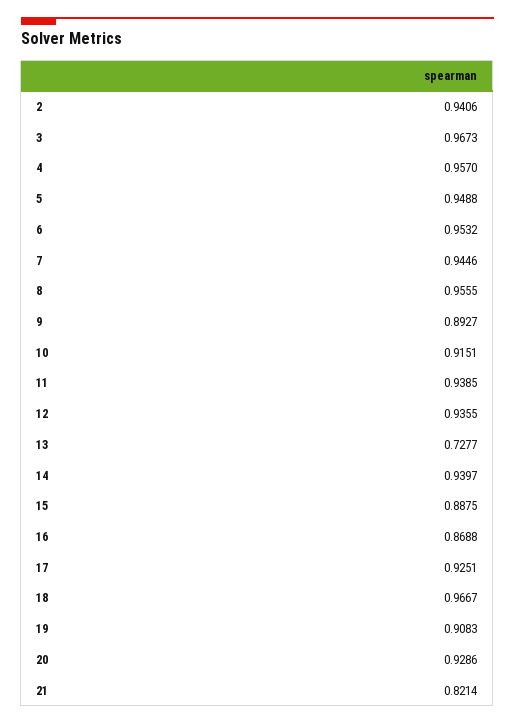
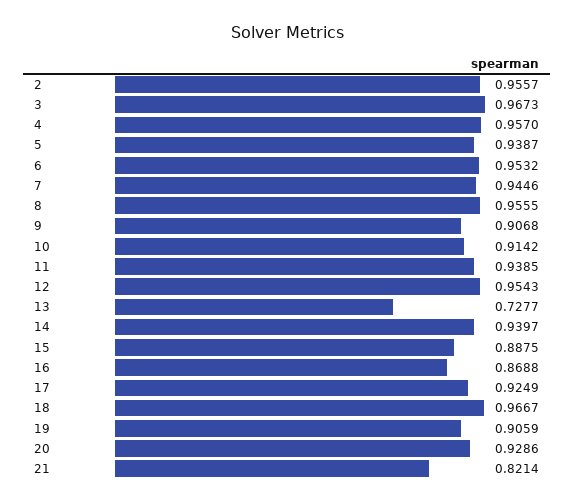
2: 0.9406 -> 0.9557
5: 0.9488 -> 0.9387
9: 0.8927 -> 0.9068
10: 0.9151 -> 0.9142
12: 0.9355 -> 0.9543
17: 0.9251 -> 0.9249
19: 0.9083 -> 0.9059

